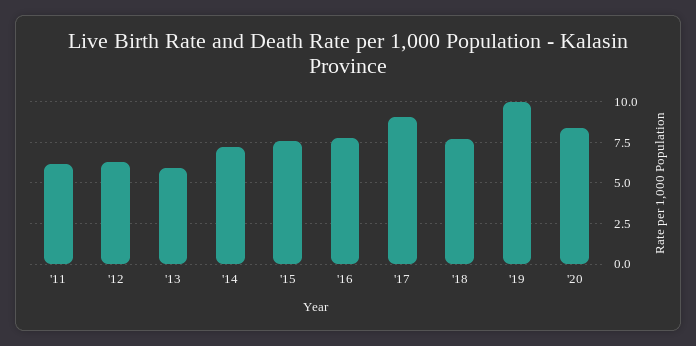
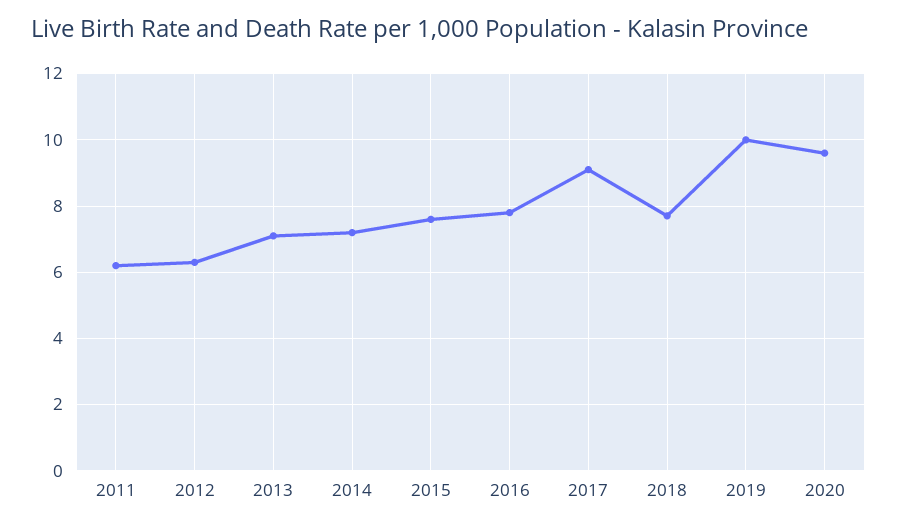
'13: 6 -> 7
'20: 8.5 -> 9.5

